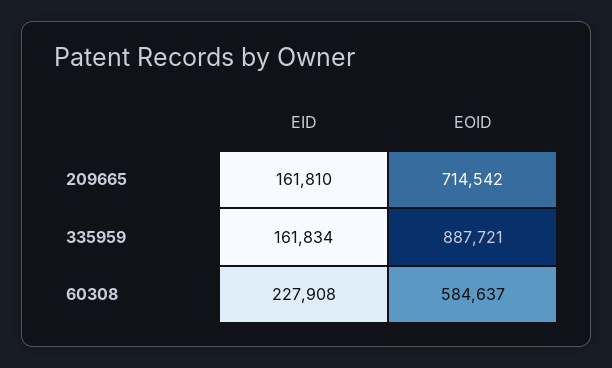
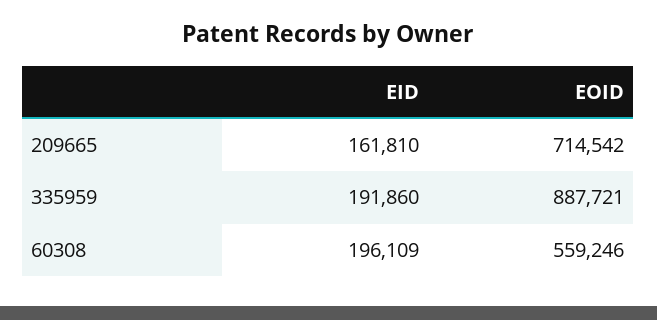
EID, 335959: 161834 -> 191860
EID, 60308: 227908 -> 196109
EOID, 60308: 584637 -> 559246

